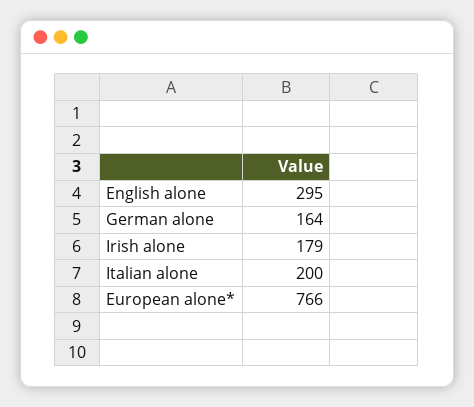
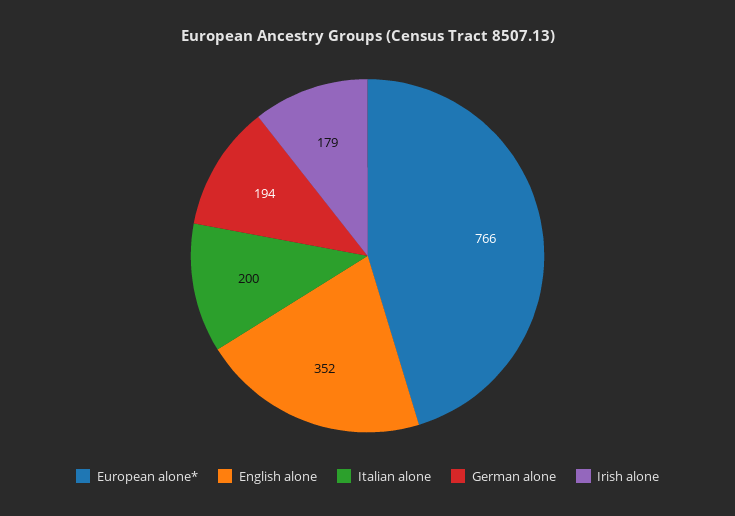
English alone: 295 -> 352
German alone: 164 -> 194

